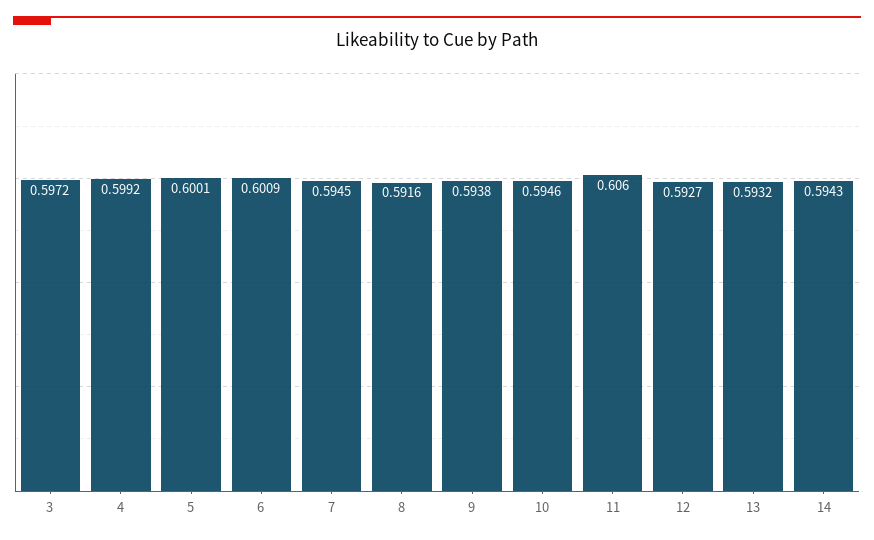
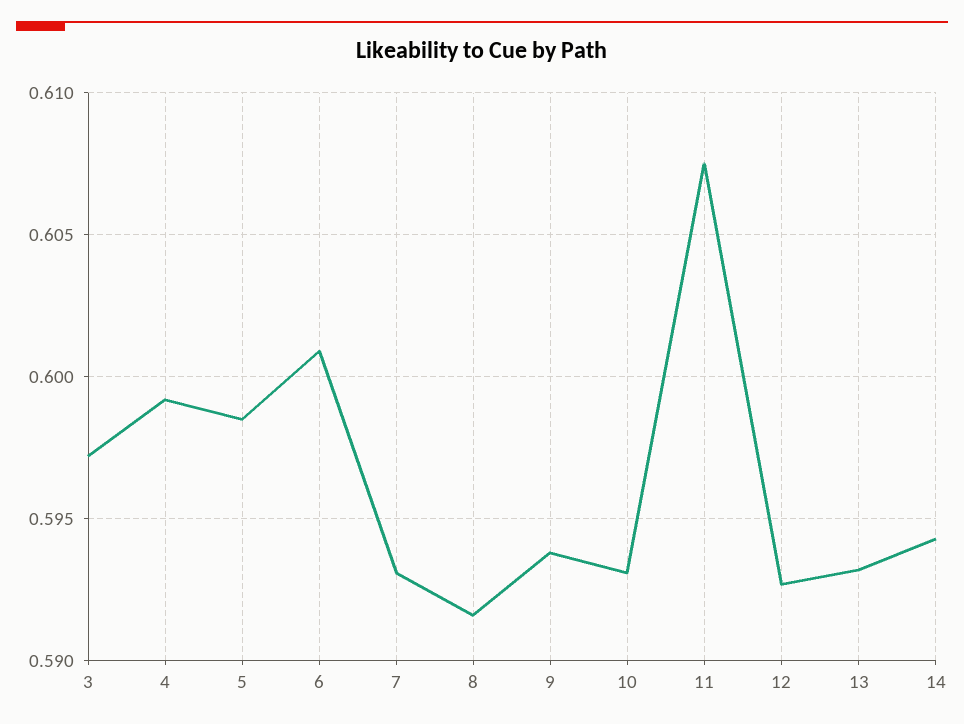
5: 0.6001 -> 0.5985
7: 0.5945 -> 0.593
10: 0.5946 -> 0.593
11: 0.606 -> 0.6075

